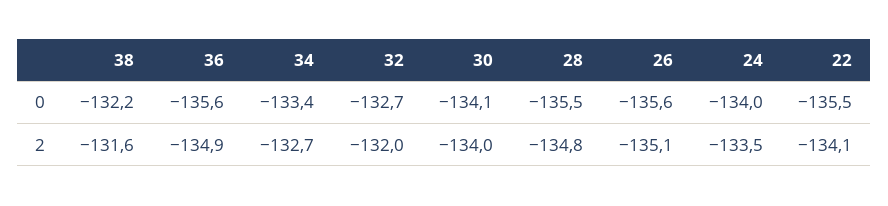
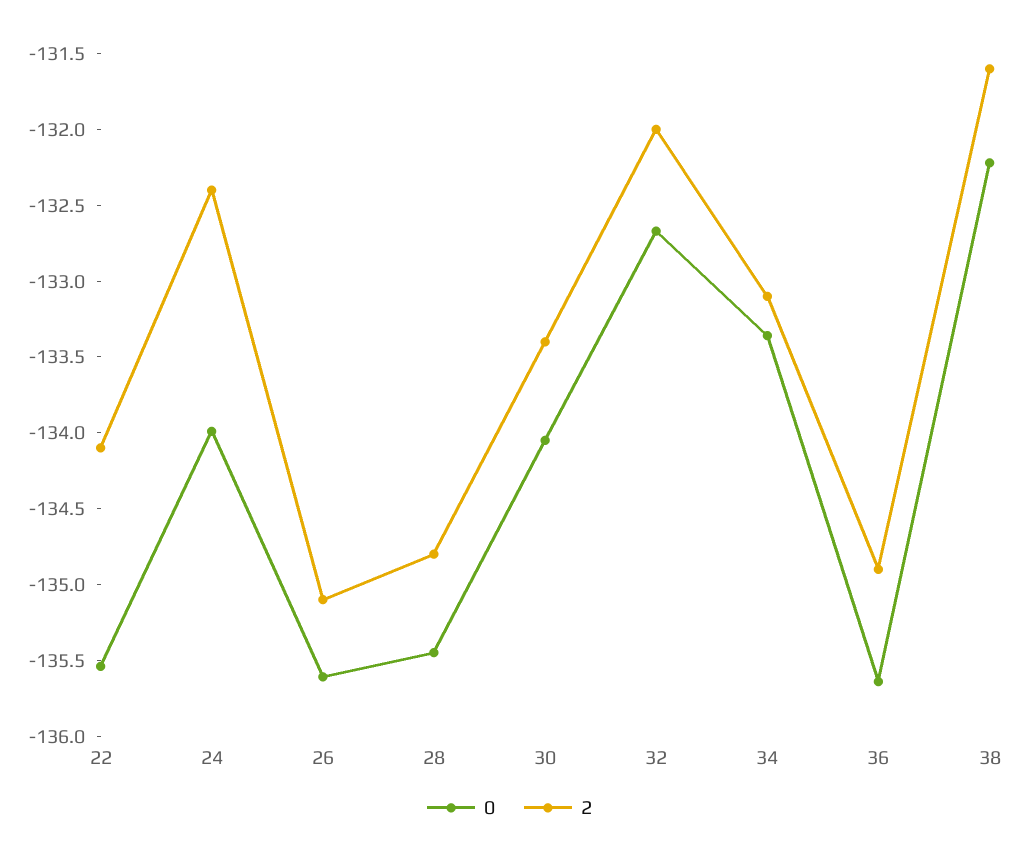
2, 34: -132.7 -> -133.1
2, 30: -134 -> -133.4
2, 24: -133.5 -> -132.4

